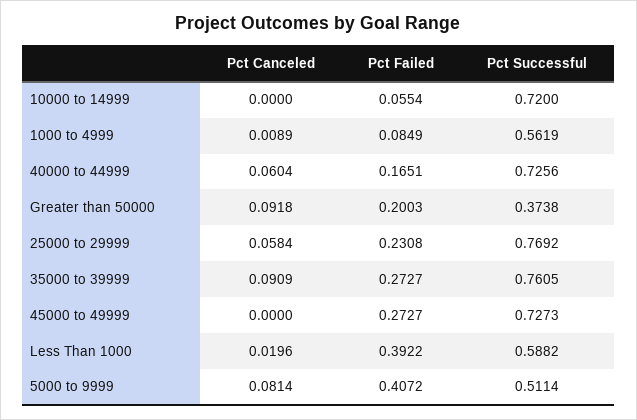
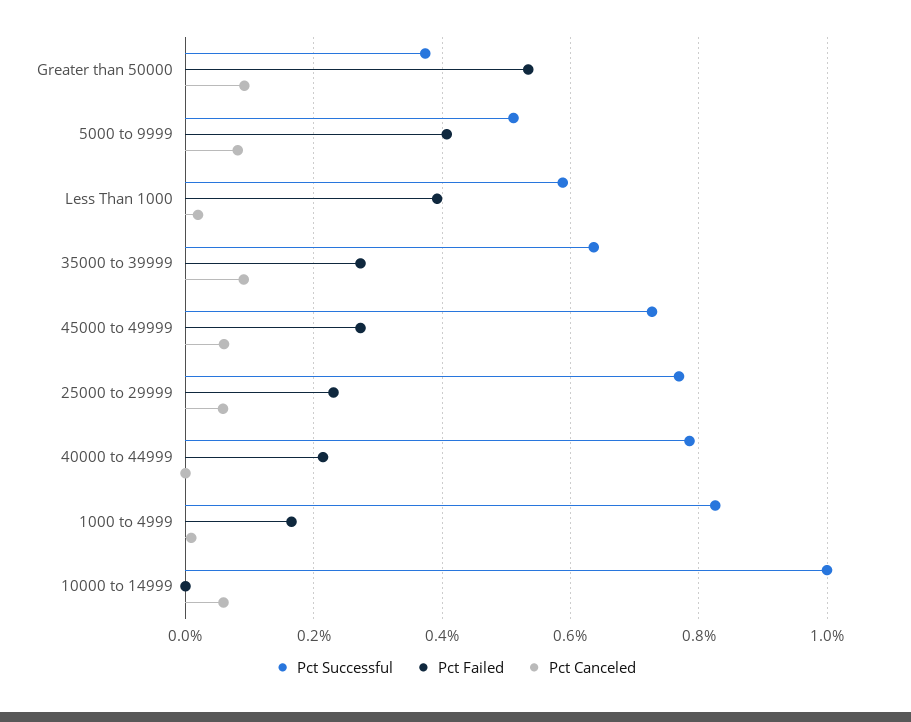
Pct Canceled, 10000 to 14999: 0 -> 0.06
Pct Failed, 10000 to 14999: 0.0554 -> 0
Pct Successful, 10000 to 14999: 0.72 -> 1
Pct Failed, 1000 to 4999: 0.0849 -> 0.16
Pct Successful, 1000 to 4999: 0.5619 -> 0.82
Pct Canceled, 40000 to 44999: 0.0604 -> 0
Pct Failed, 40000 to 44999: 0.1651 -> 0.22
Pct Successful, 40000 to 44999: 0.7256 -> 0.78
Pct Failed, Greater than 50000: 0.2003 -> 0.54
Pct Successful, 35000 to 39999: 0.7605 -> 0.64
Pct Canceled, 45000 to 49999: 0 -> 0.06

